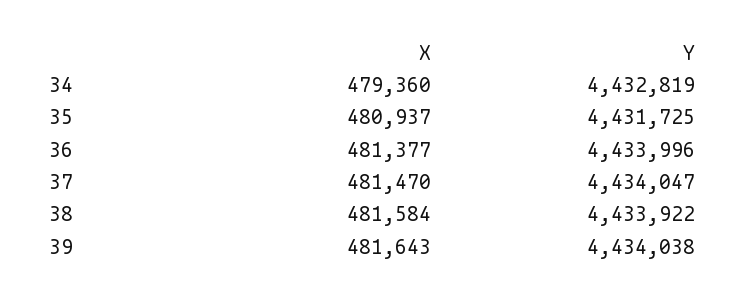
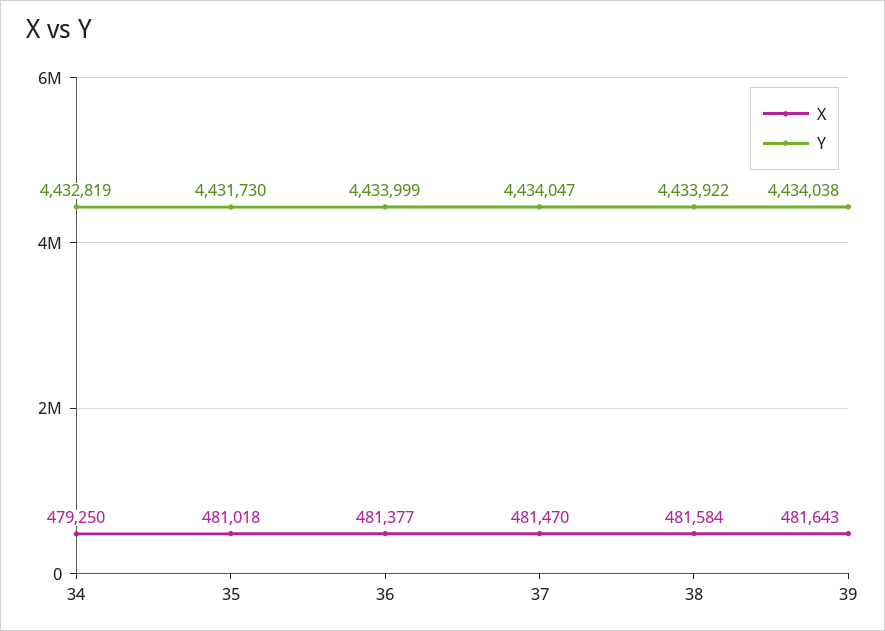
X, 34: 479360 -> 479250
X, 35: 480937 -> 481018
Y, 35: 4431725 -> 4431730
Y, 36: 4433996 -> 4433999

